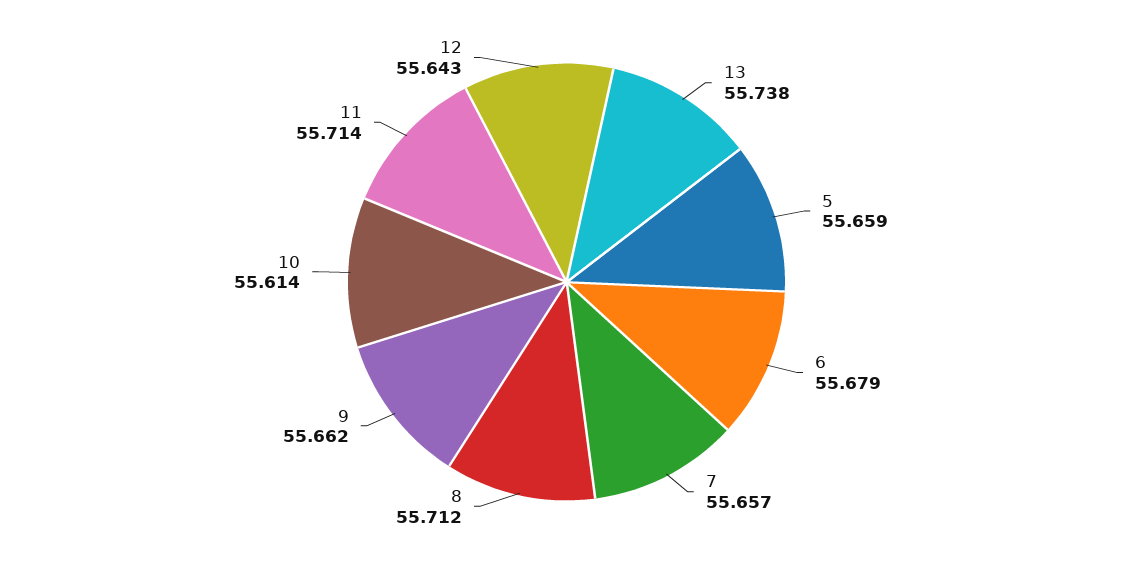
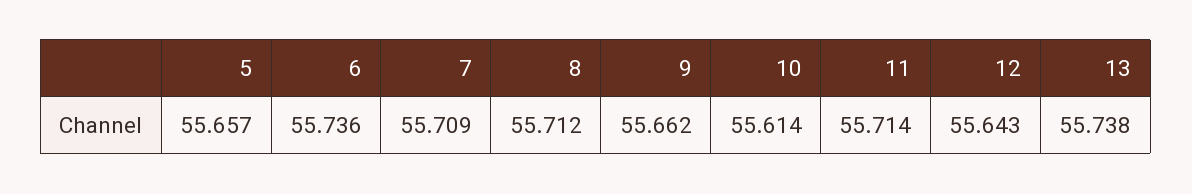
5: 55.659 -> 55.657
6: 55.679 -> 55.736
7: 55.657 -> 55.709

